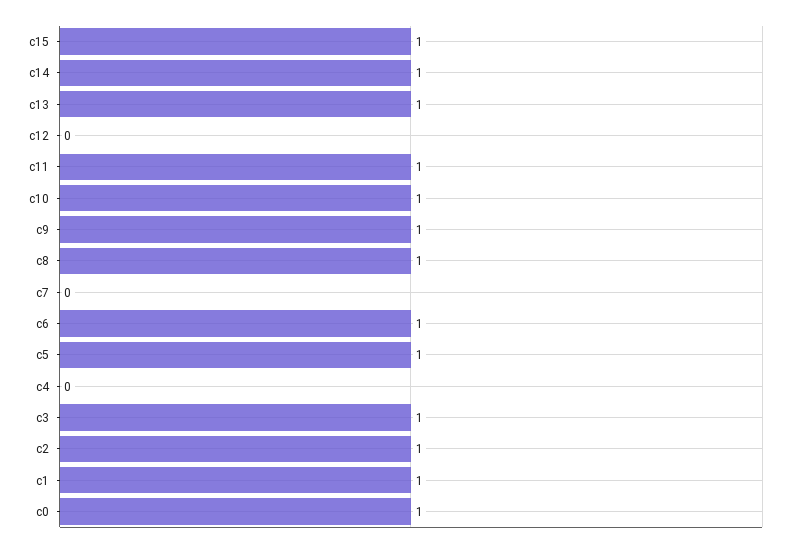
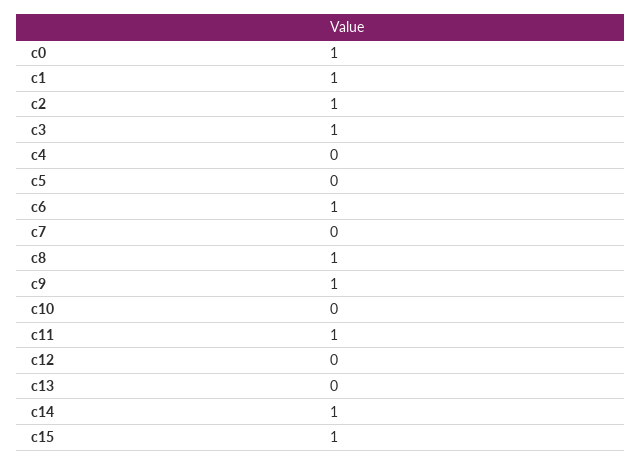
c13: 1 -> 0
c10: 1 -> 0
c5: 1 -> 0

